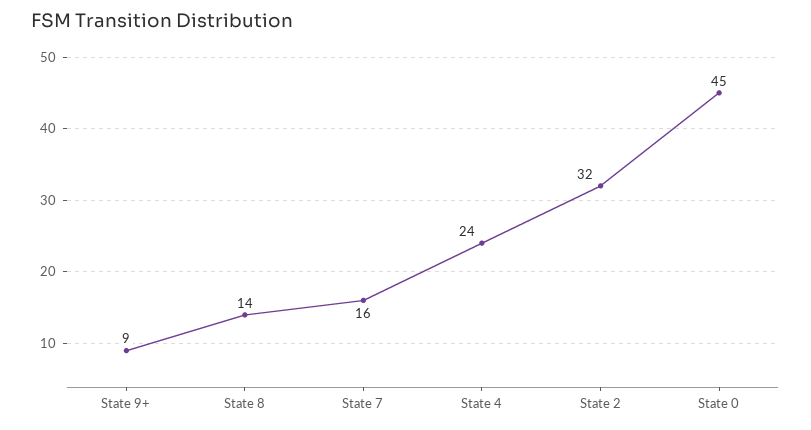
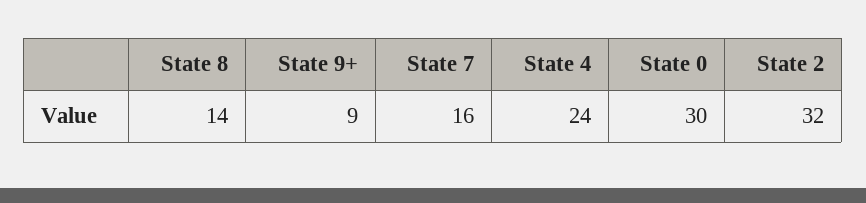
State 0: 45 -> 30

